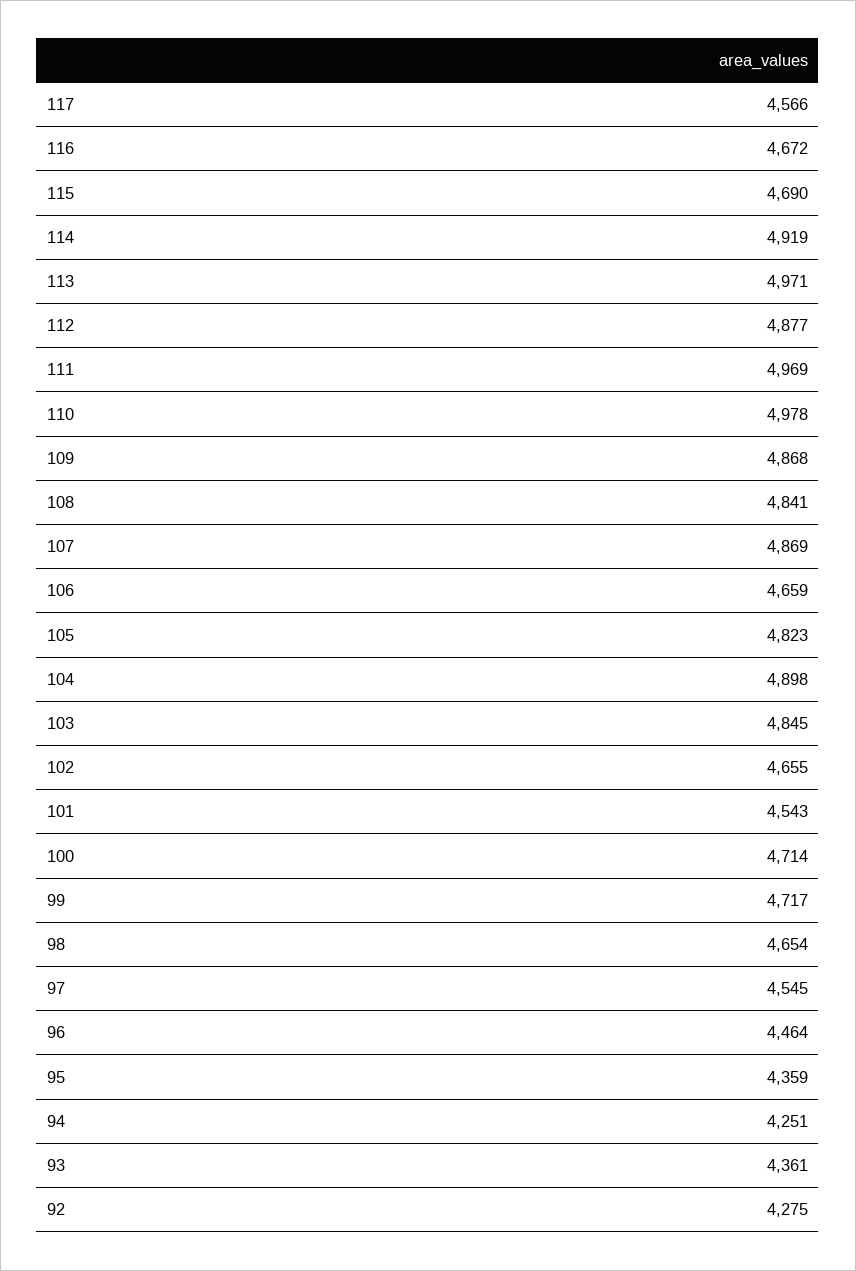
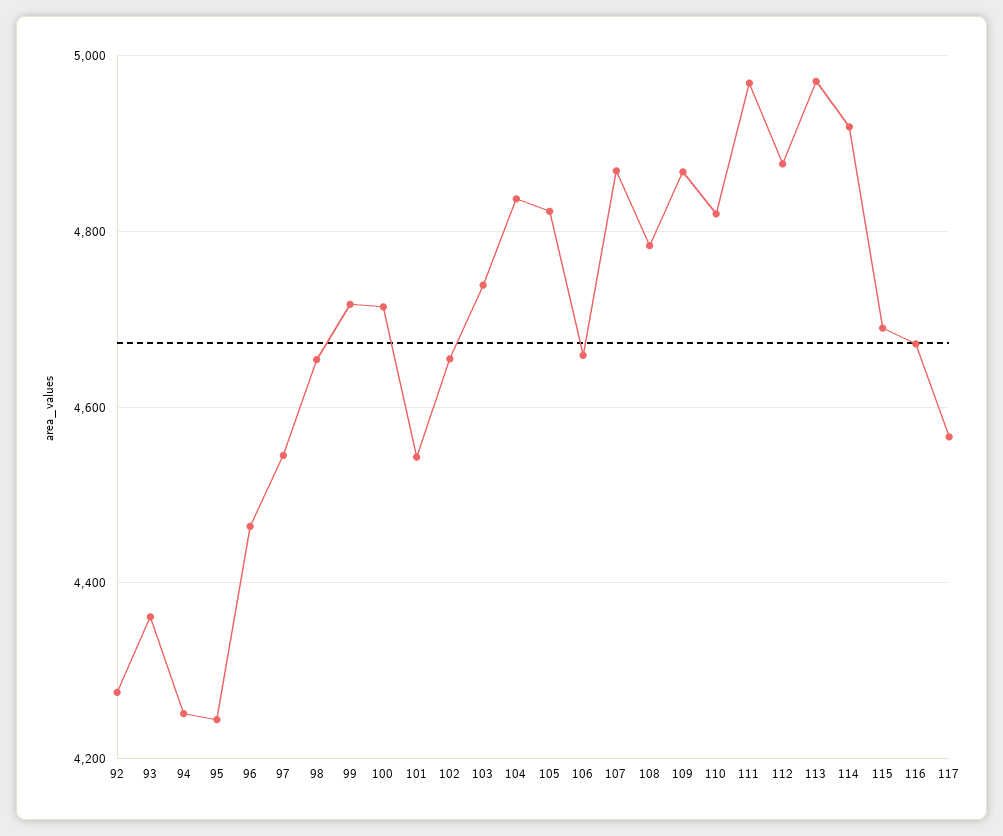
110: 4978 -> 4820
108: 4841 -> 4780
104: 4898 -> 4840
103: 4845 -> 4740
95: 4359 -> 4240

